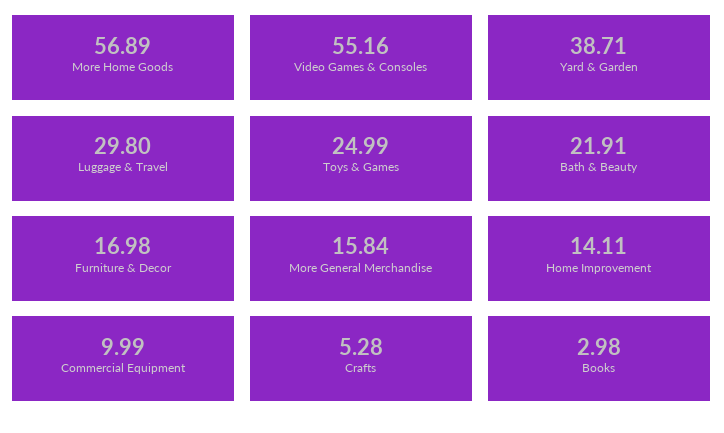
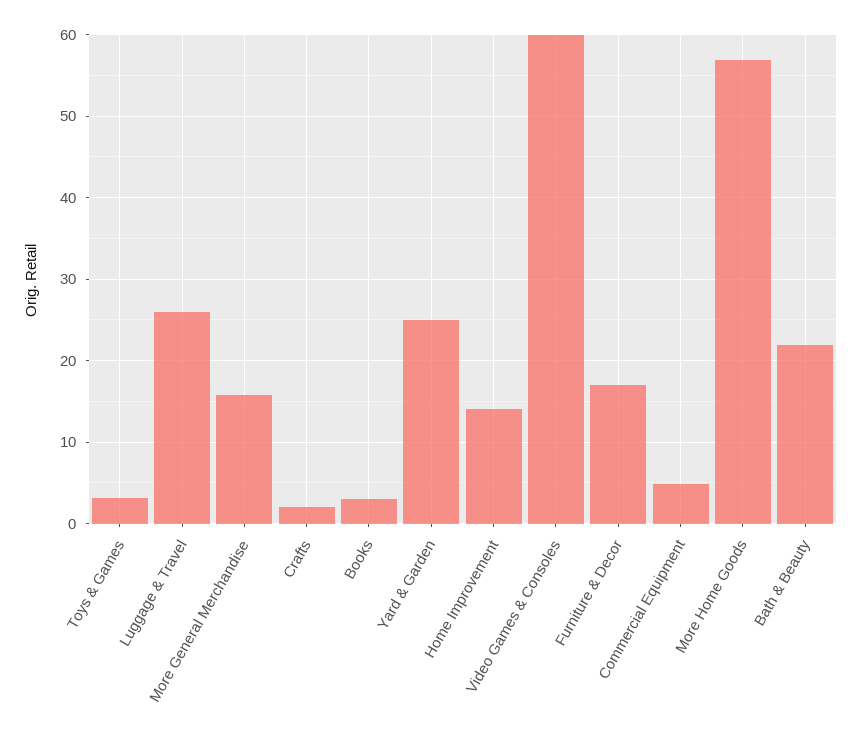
Video Games & Consoles: 55.16 -> 60
Yard & Garden: 38.71 -> 25
Luggage & Travel: 29.8 -> 26
Toys & Games: 24.99 -> 3
Commercial Equipment: 9.99 -> 5
Crafts: 5.28 -> 2

